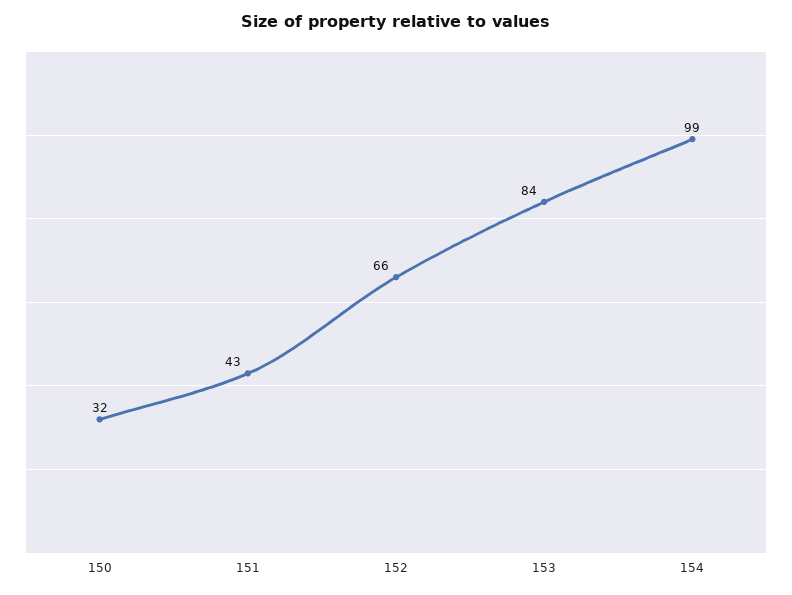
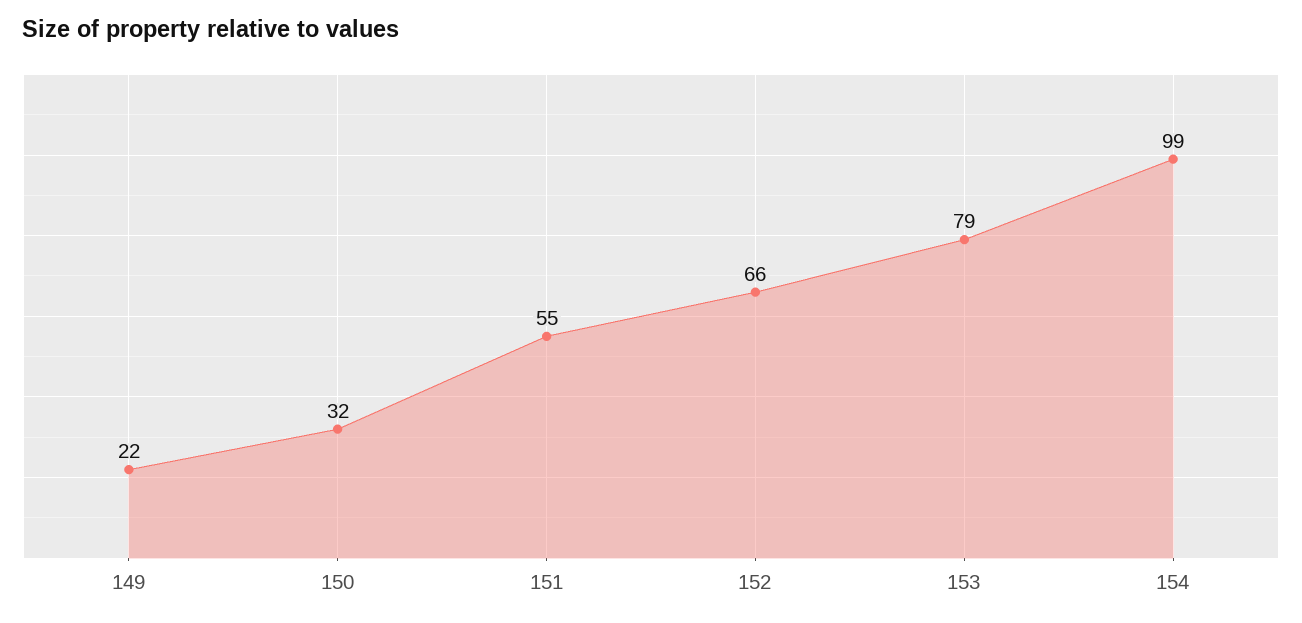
151: 43 -> 55
153: 84 -> 79
149: none -> 22

